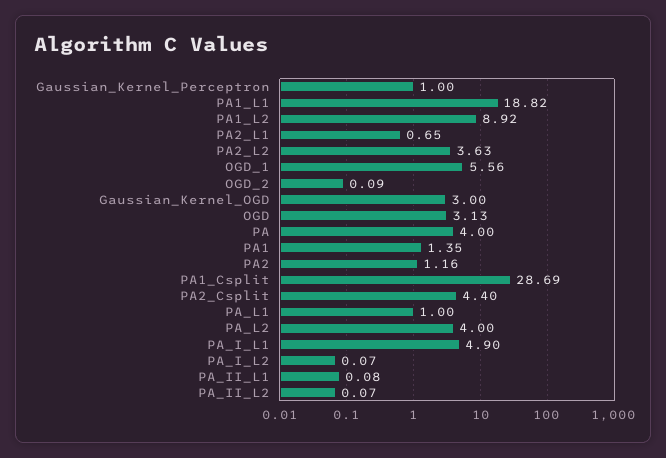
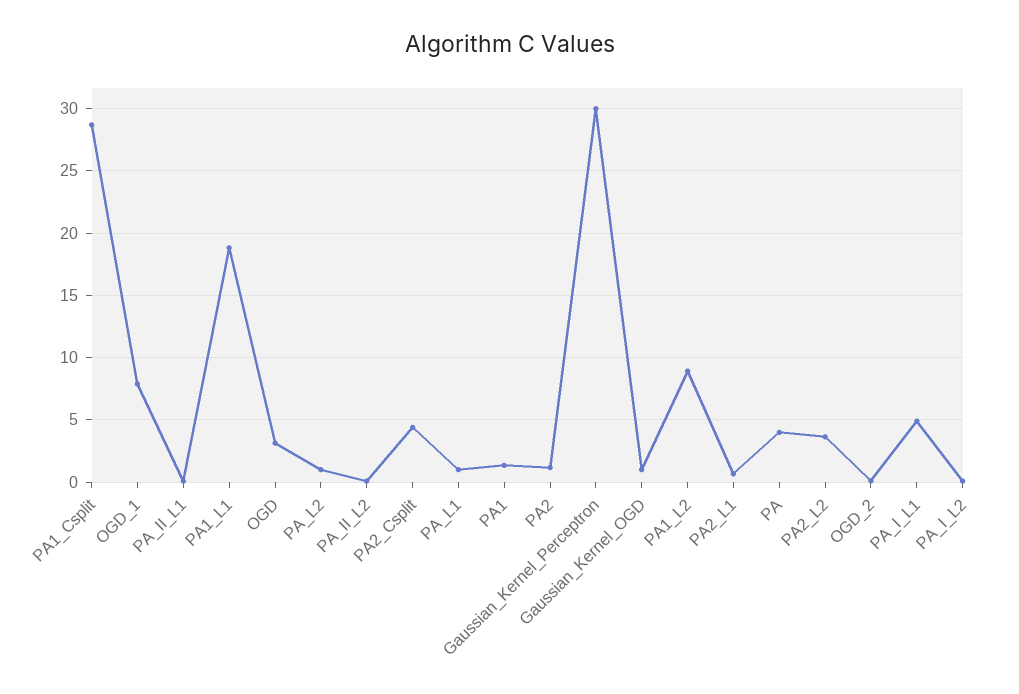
Gaussian_Kernel_Perceptron: 1 -> 30
OGD_1: 5.56 -> 8
Gaussian_Kernel_OGD: 3 -> 1
PA_L2: 4 -> 1

